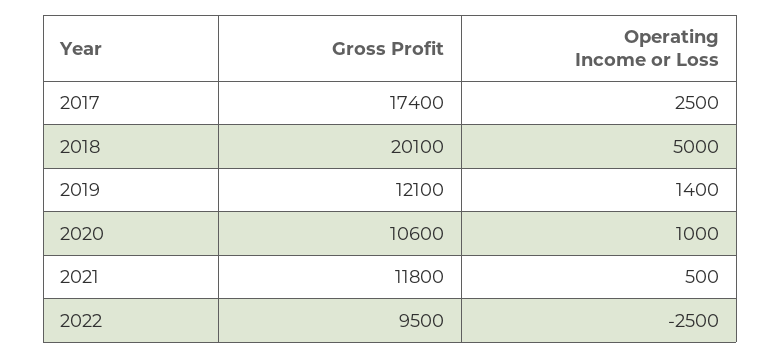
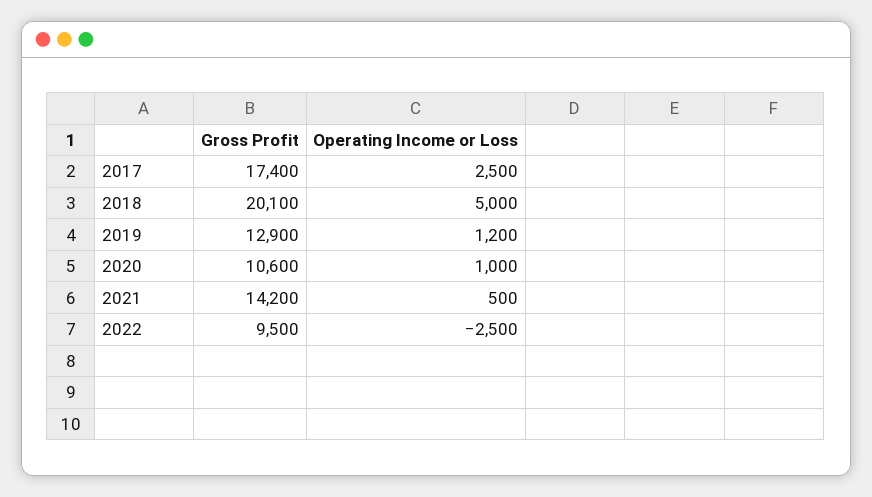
Gross Profit, 2019: 12100 -> 12900
Operating Income or Loss, 2019: 1400 -> 1200
Gross Profit, 2021: 11800 -> 14200

